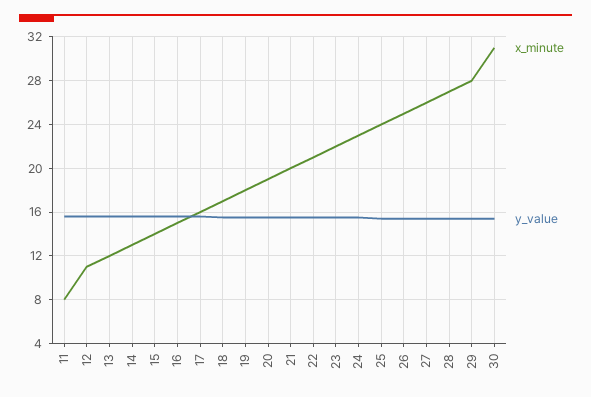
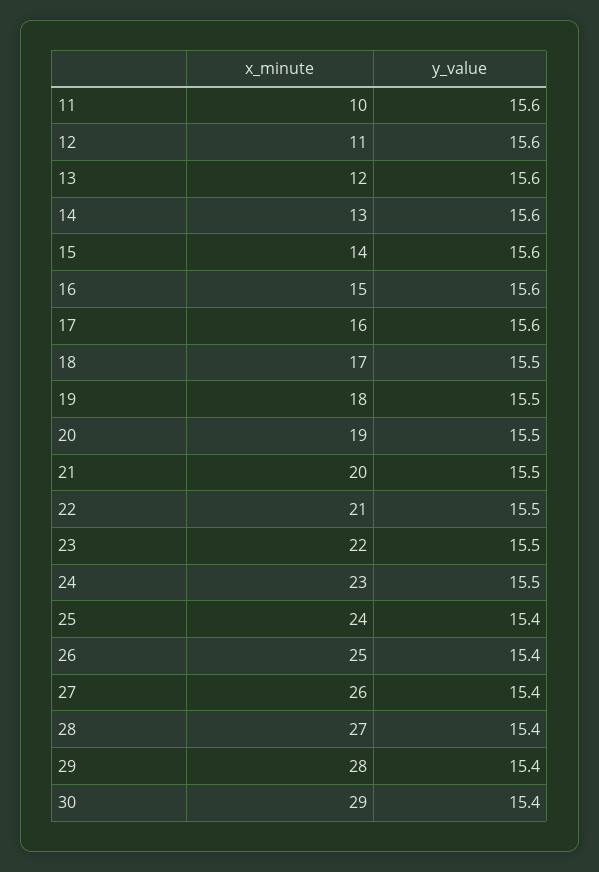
x_minute, 11: 8 -> 10
x_minute, 30: 31 -> 29

